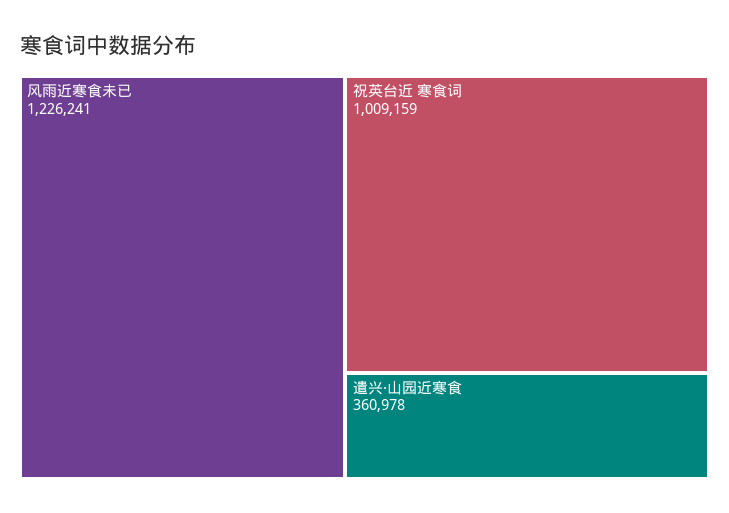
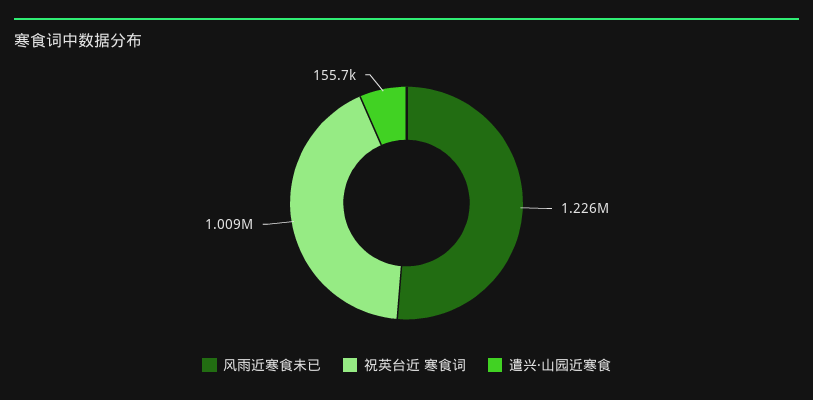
遣兴·山园近寒食: 360978 -> 155700

